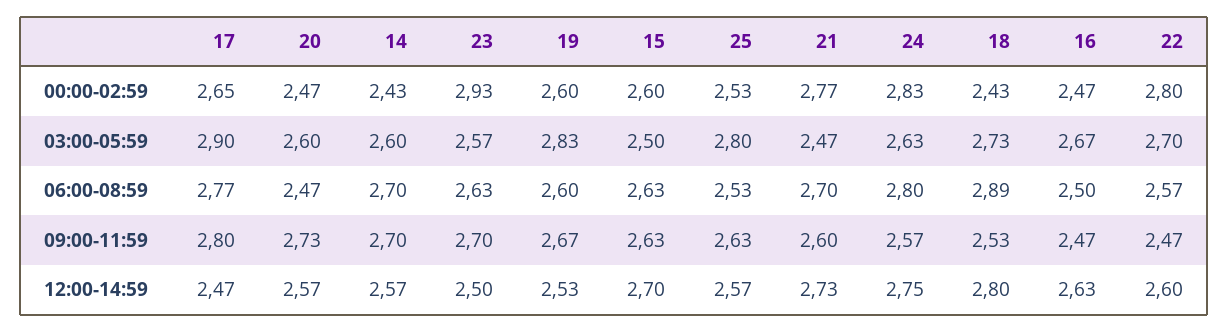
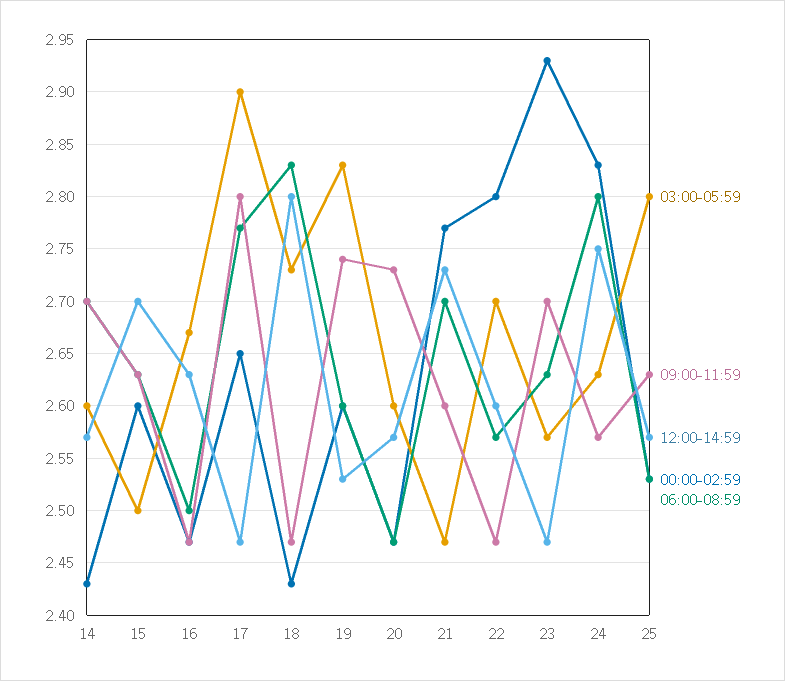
06:00-08:59, 18: 2.89 -> 2.83
09:00-11:59, 19: 2.67 -> 2.74
09:00-11:59, 18: 2.53 -> 2.47
12:00-14:59, 23: 2.5 -> 2.47

